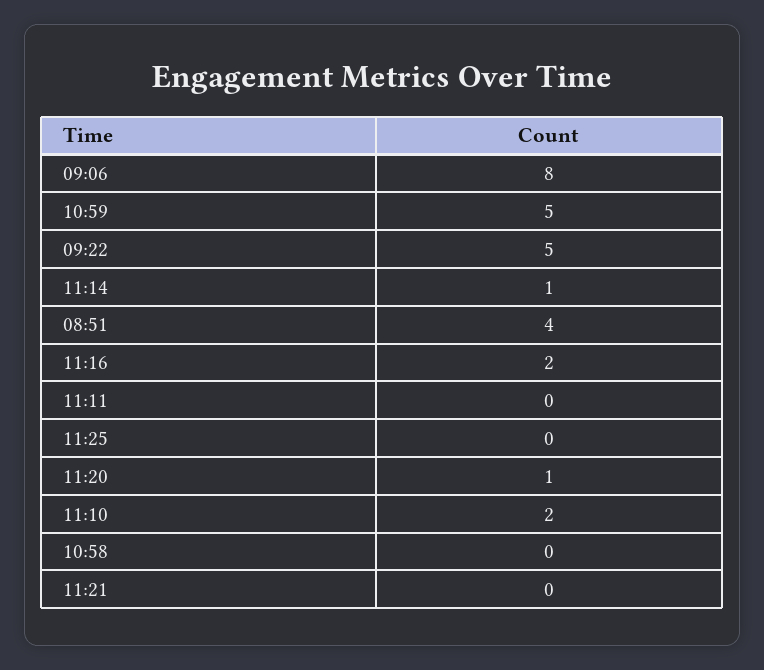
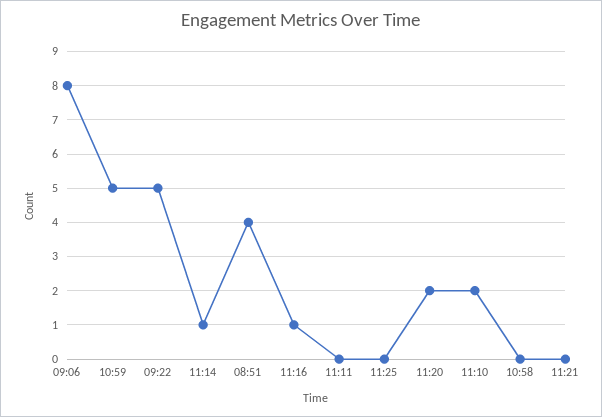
11:16: 2 -> 1
11:20: 1 -> 2

